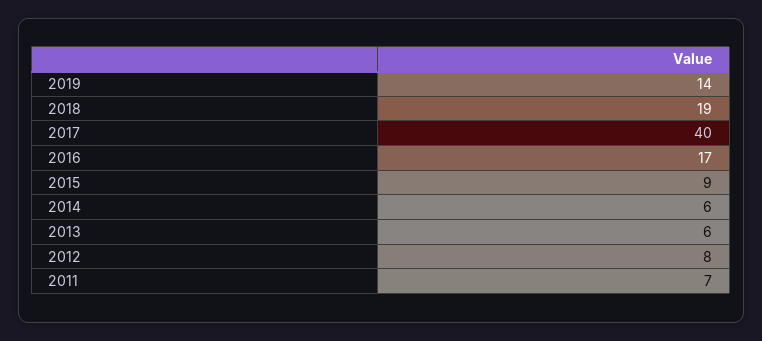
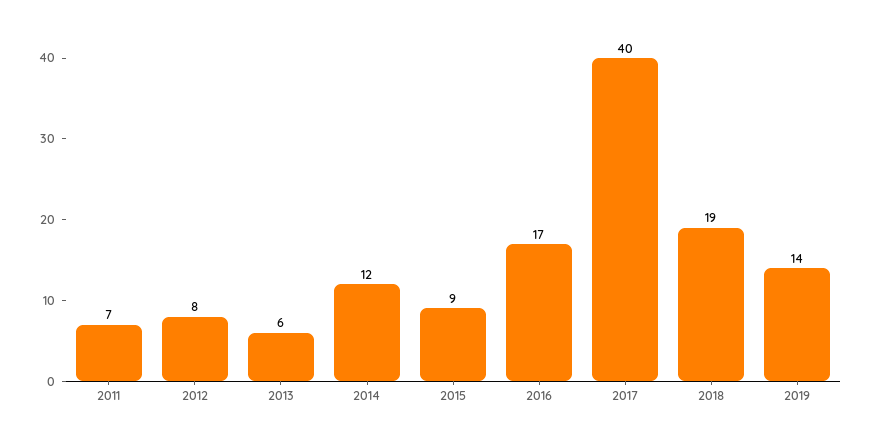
2014: 6 -> 12

